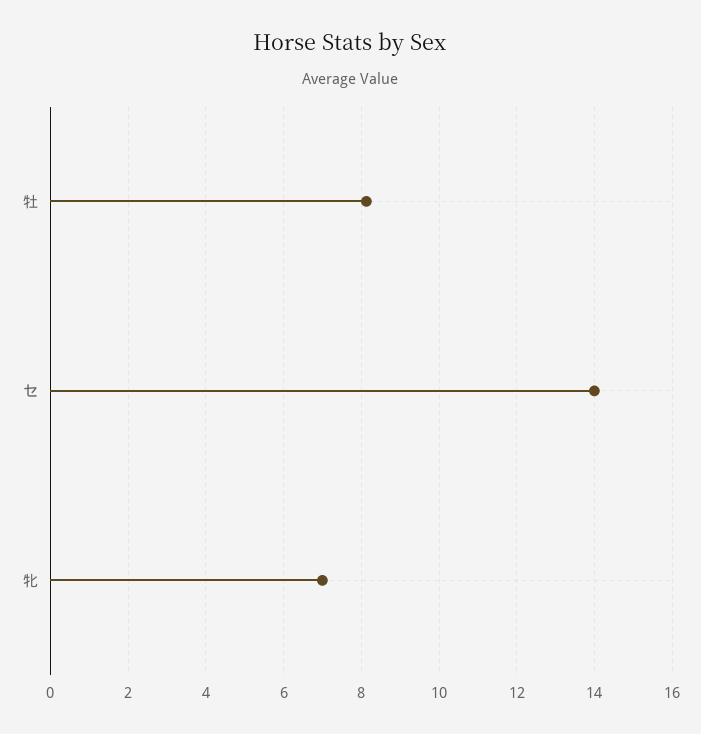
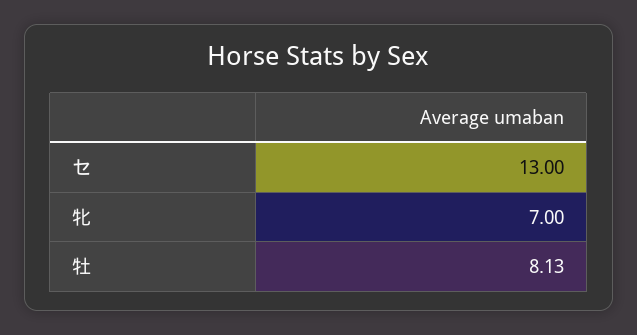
セ: 14 -> 13

